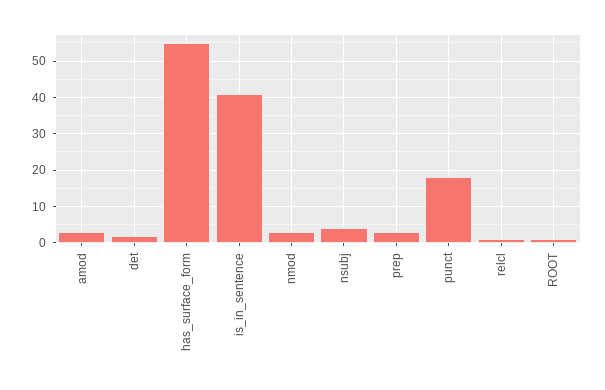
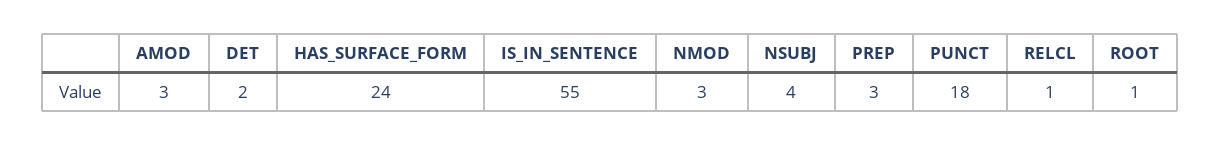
has_surface_form: 55 -> 24
is_in_sentence: 40 -> 55

